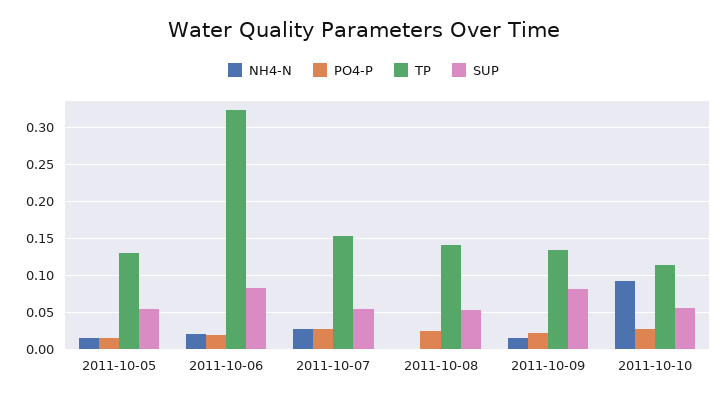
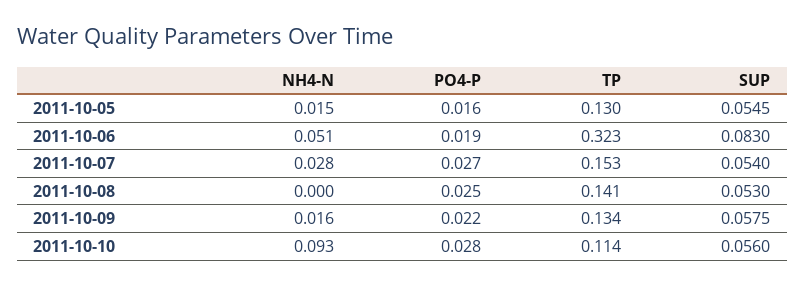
NH4-N, 2011-10-06: 0.02 -> 0.051
SUP, 2011-10-09: 0.08 -> 0.0575

